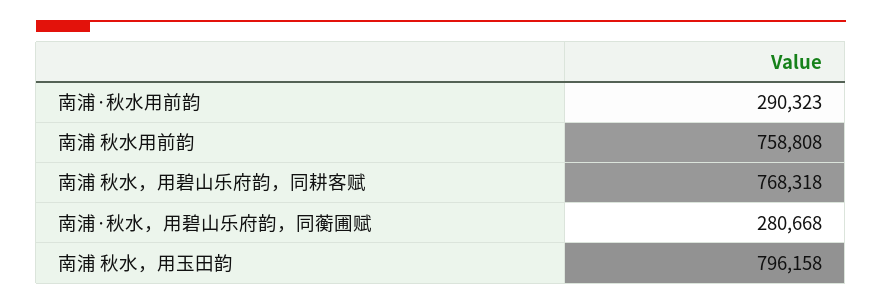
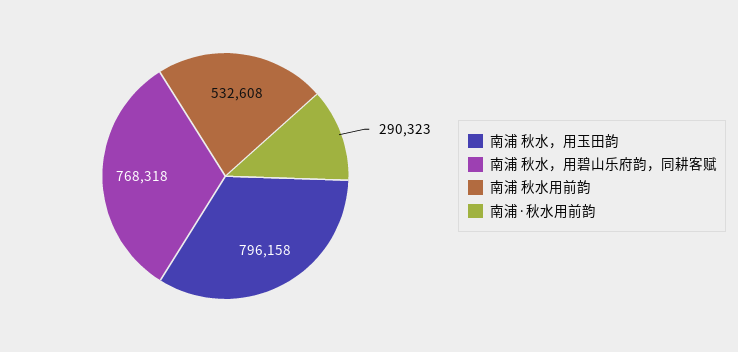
南浦 秋水用前韵: 758808 -> 532608
南浦·秋水，用碧山乐府韵，同蘅圃赋: 280668 -> none

